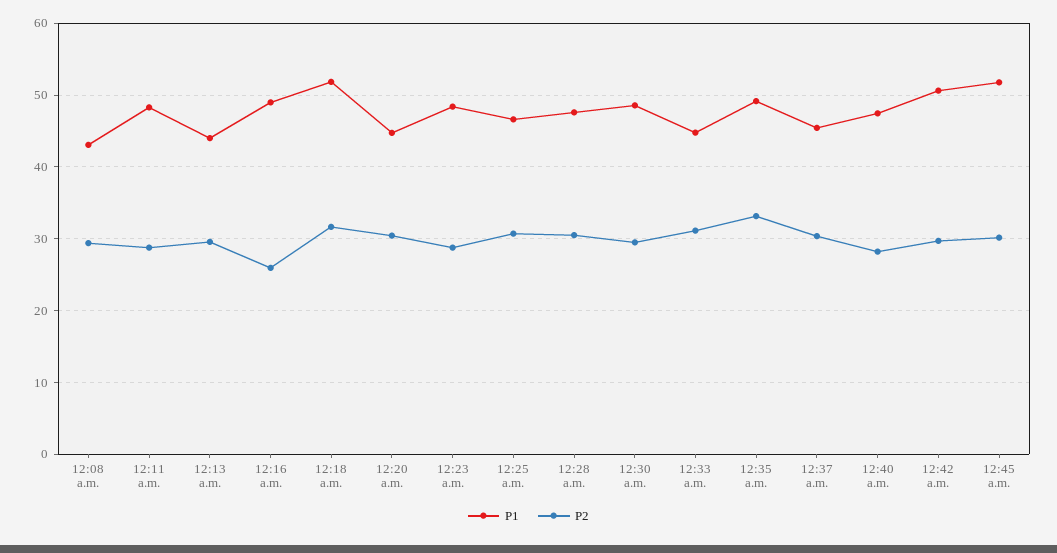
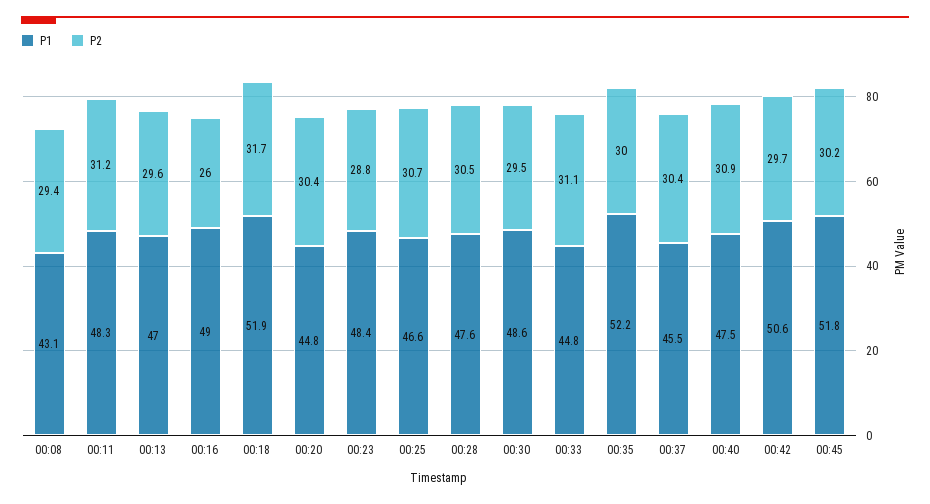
P2, 12:11 a.m.: 29 -> 31.2
P1, 12:13 a.m.: 44 -> 47
P1, 12:35 a.m.: 49 -> 52.2
P2, 12:35 a.m.: 33 -> 30
P2, 12:40 a.m.: 28 -> 30.9

